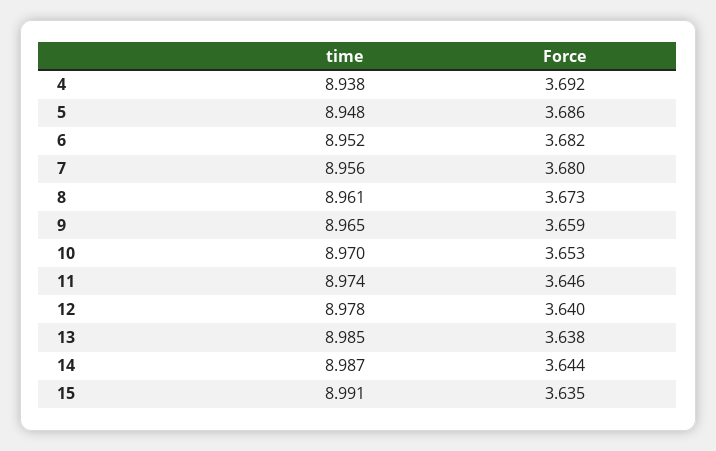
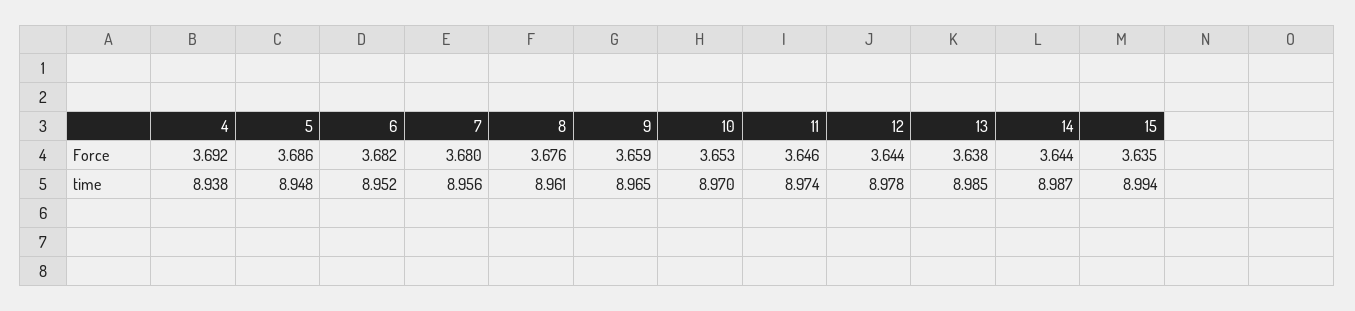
Force, 8: 3.673 -> 3.676
Force, 12: 3.64 -> 3.644
time, 15: 8.991 -> 8.994

